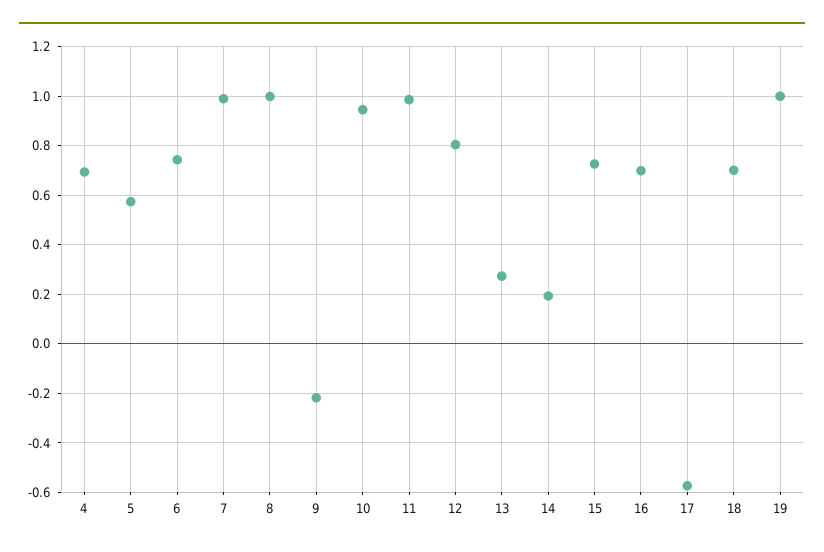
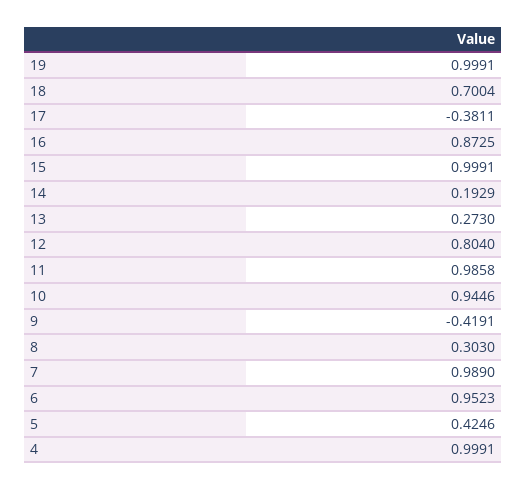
4: 0.7 -> 0.9991
5: 0.575 -> 0.4246
6: 0.75 -> 0.9523
8: 1 -> 0.303
9: -0.225 -> -0.4191
15: 0.725 -> 0.9991
16: 0.7 -> 0.8725
17: -0.575 -> -0.3811

